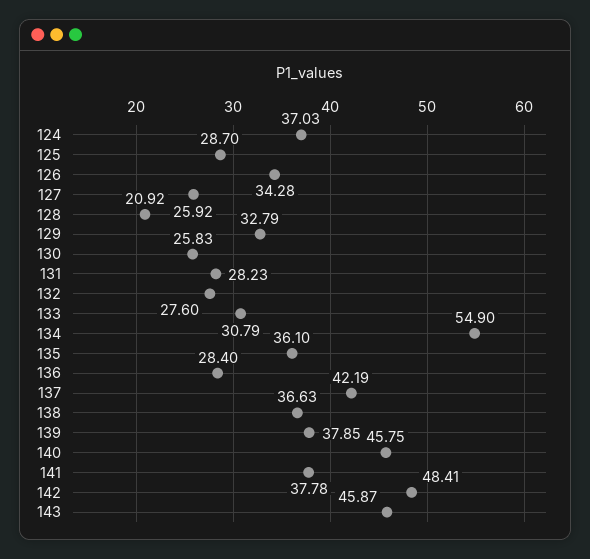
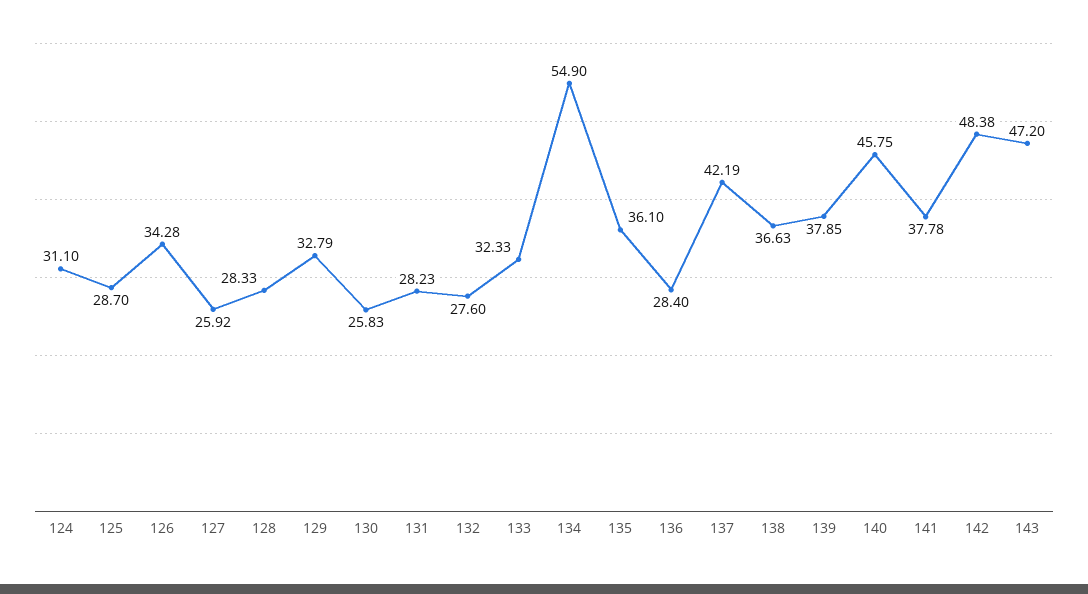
124: 37.03 -> 31.1
128: 20.92 -> 28.33
133: 30.79 -> 32.33
142: 48.41 -> 48.38
143: 45.87 -> 47.2

